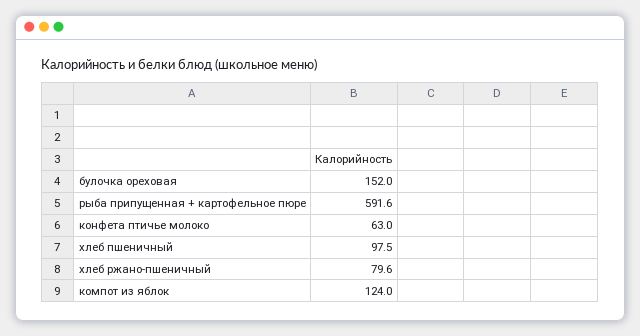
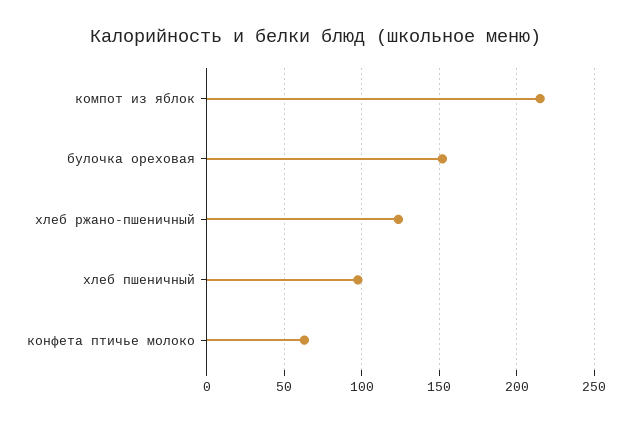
рыба припущенная + картофельное пюре: 591.6 -> none
хлеб ржано-пшеничный: 79.6 -> 125
компот из яблок: 124 -> 215

